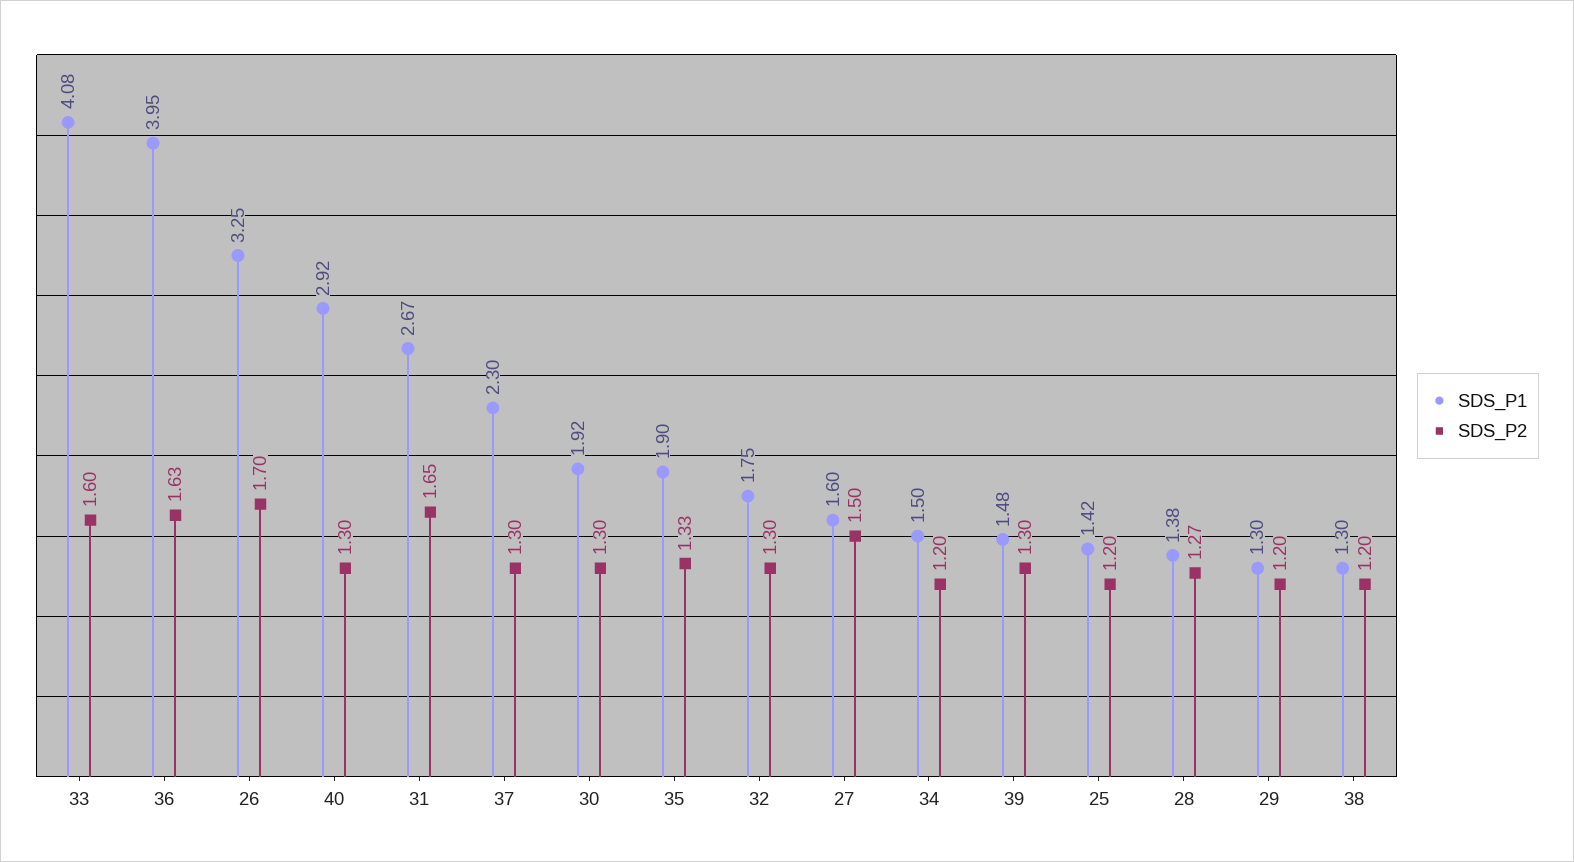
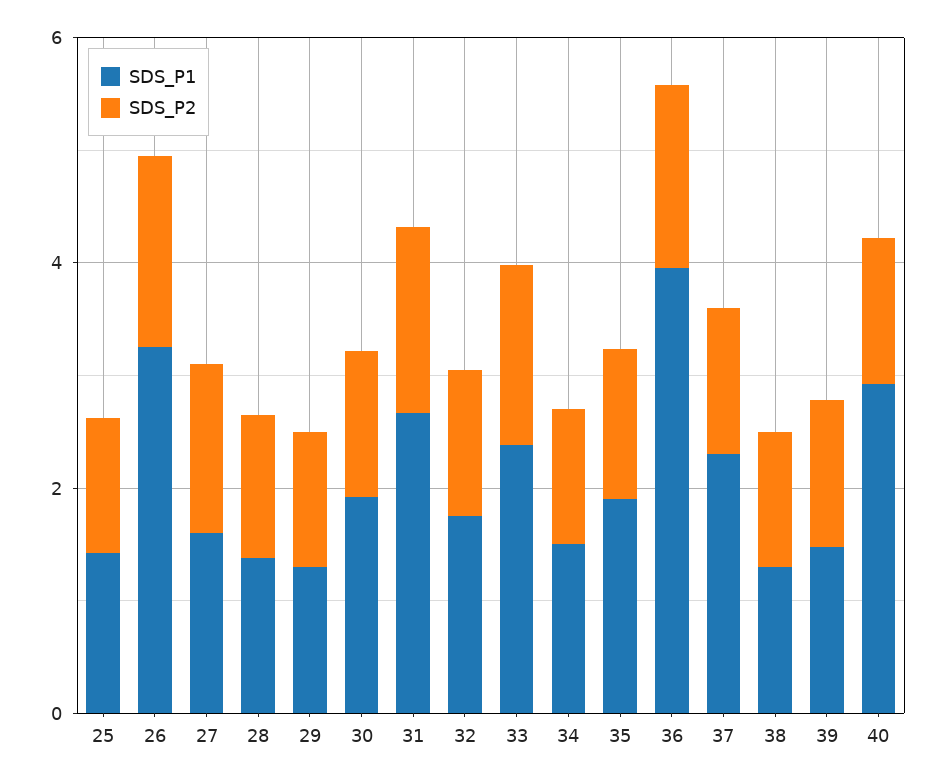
SDS_P1, 33: 4.08 -> 2.5

